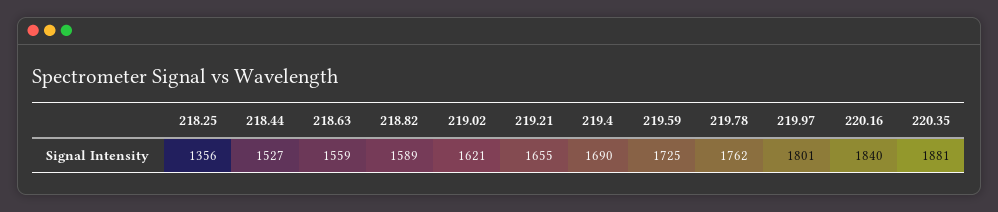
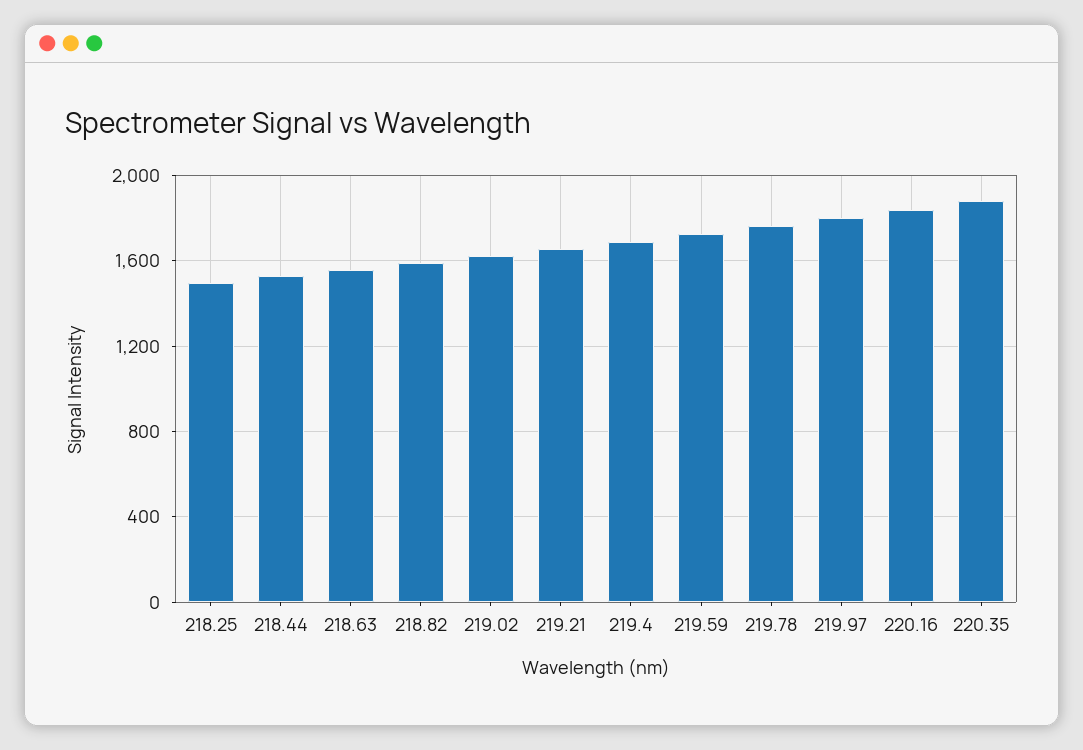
218.25: 1356 -> 1500

